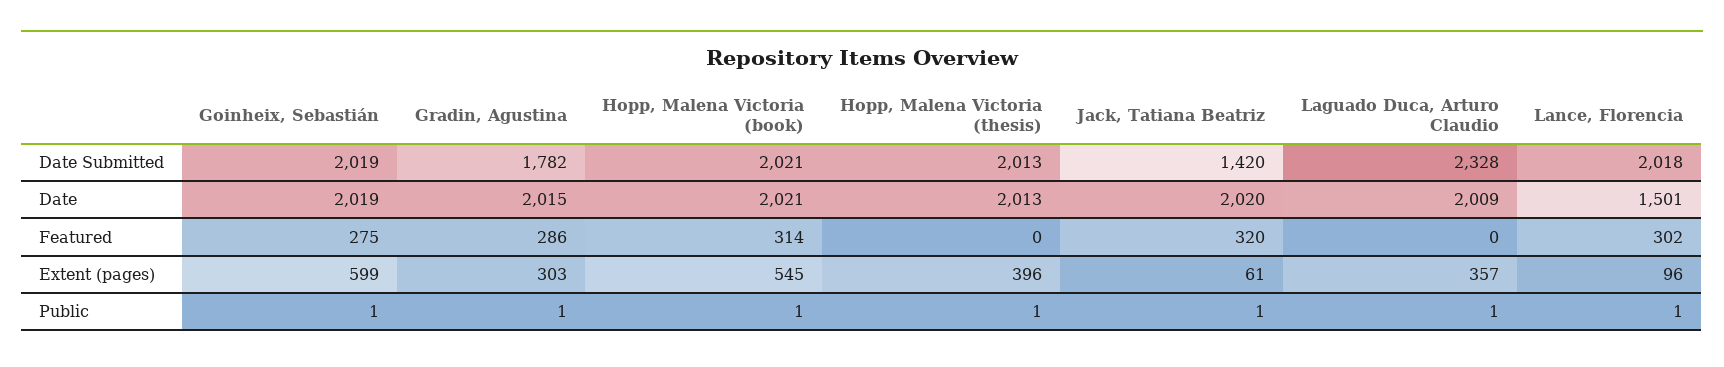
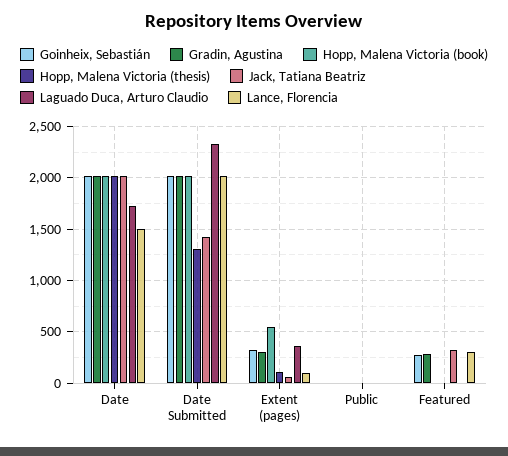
Gradin, Agustina, Date Submitted: 1782 -> 2000
Hopp, Malena Victoria (thesis), Date Submitted: 2013 -> 1300
Laguado Duca, Arturo Claudio, Date: 2009 -> 1700
Hopp, Malena Victoria (book), Featured: 314 -> 0
Goinheix, Sebastián, Extent (pages): 599 -> 300
Hopp, Malena Victoria (thesis), Extent (pages): 396 -> 100

